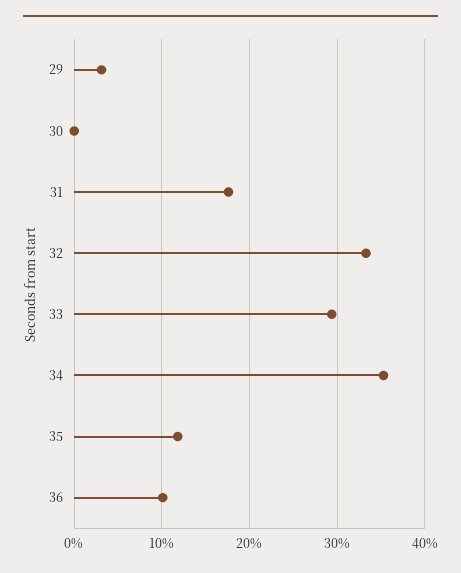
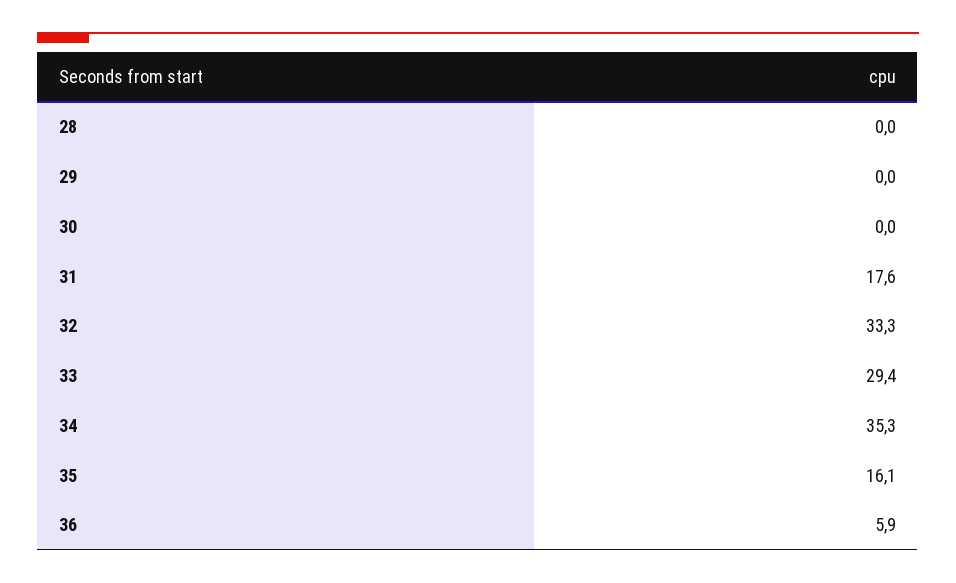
29: 3 -> 0
35: 12 -> 16.1
36: 10 -> 5.9
28: none -> 0

